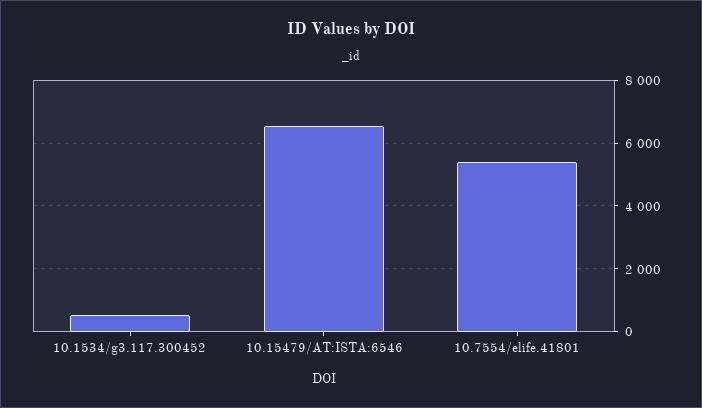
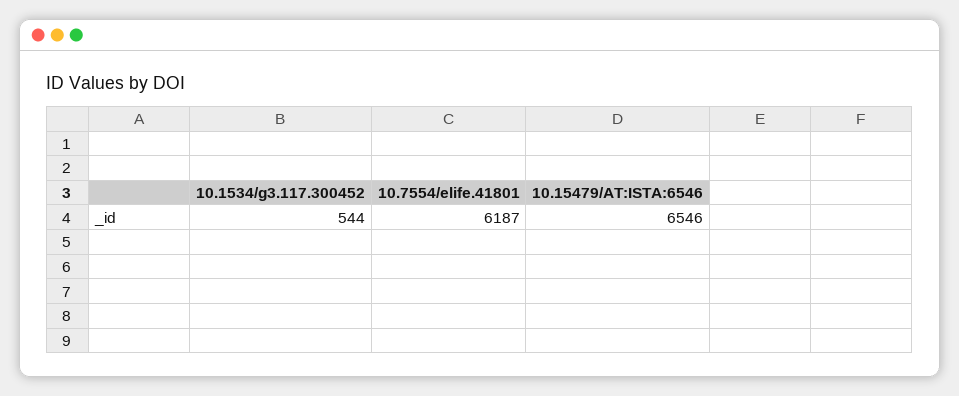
10.7554/elife.41801: 5400 -> 6187

